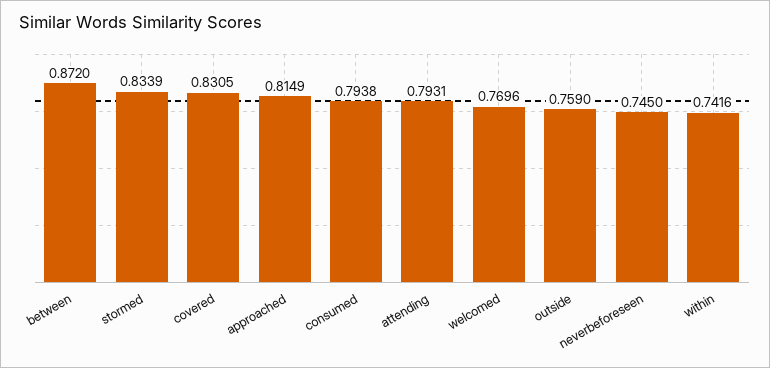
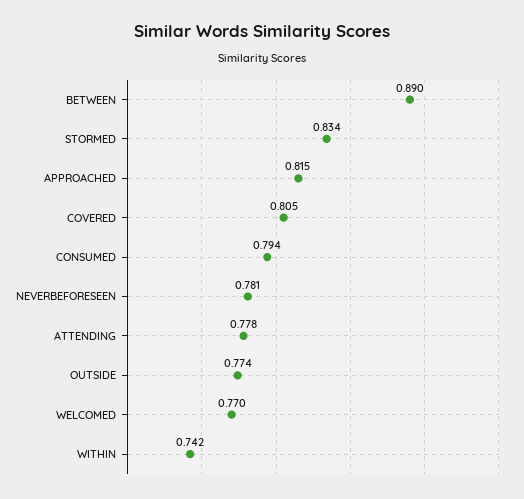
between: 0.872 -> 0.89
covered: 0.8305 -> 0.805
attending: 0.7931 -> 0.778
outside: 0.759 -> 0.774
neverbeforeseen: 0.745 -> 0.781

